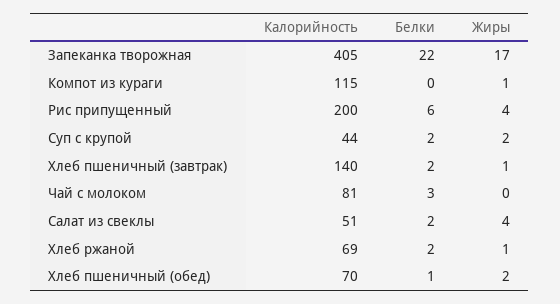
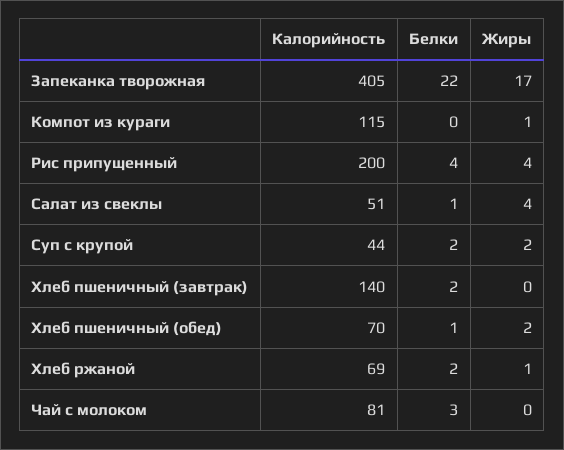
Белки, Рис припущенный: 6 -> 4
Жиры, Хлеб пшеничный (завтрак): 1 -> 0
Белки, Салат из свеклы: 2 -> 1

